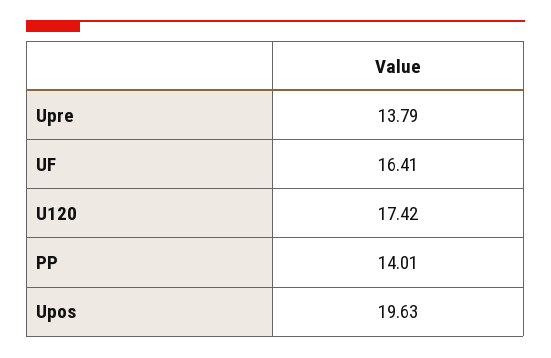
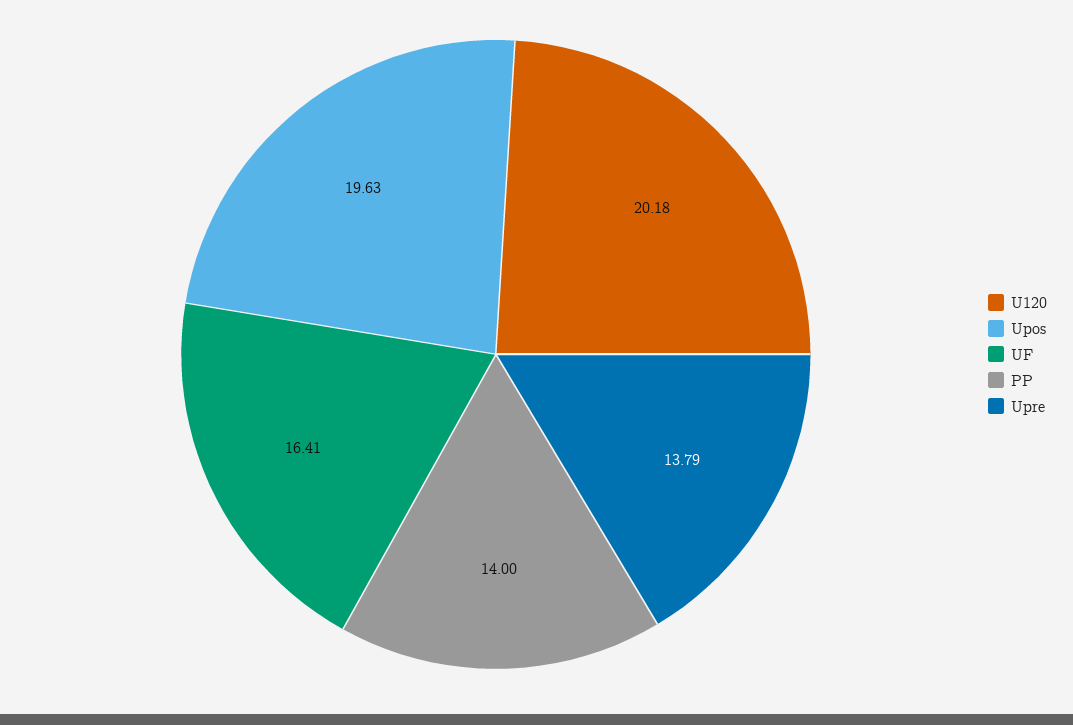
U120: 17.42 -> 20.18
PP: 14.01 -> 14

